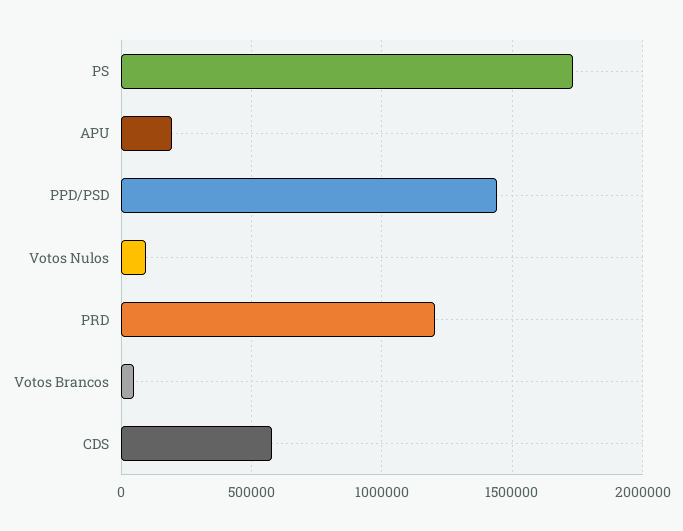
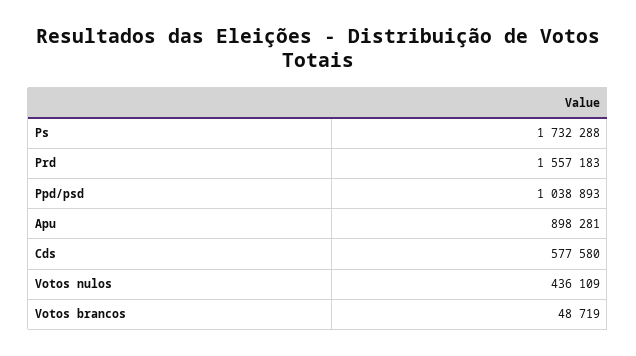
APU: 200000 -> 898281
PPD/PSD: 1450000 -> 1038893
Votos Nulos: 100000 -> 436109
PRD: 1200000 -> 1557183

